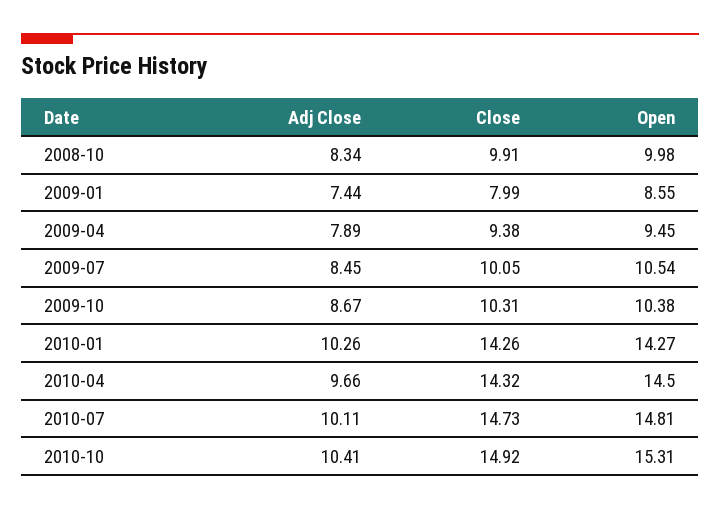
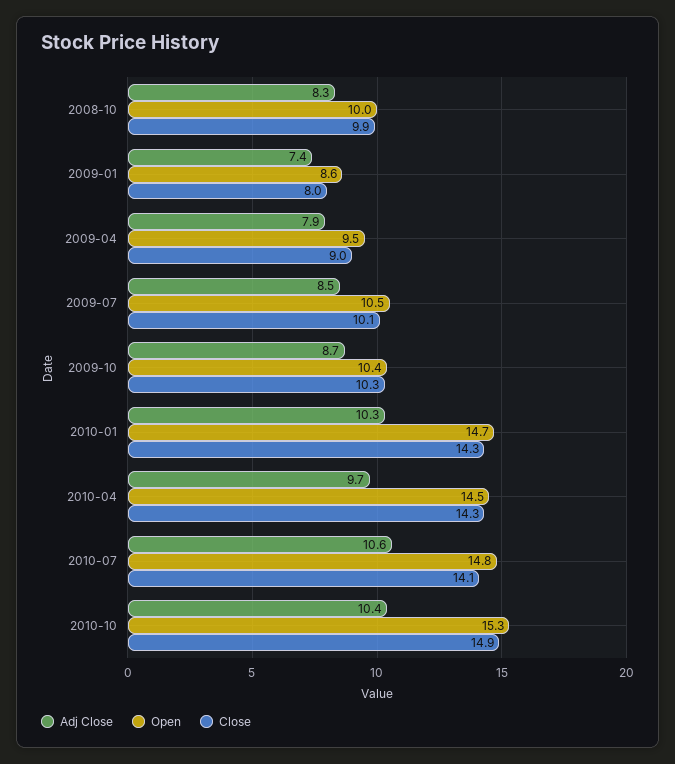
Close, 2009-04: 9.38 -> 9
Open, 2010-01: 14.27 -> 14.7
Adj Close, 2010-07: 10.11 -> 10.6
Close, 2010-07: 14.73 -> 14.1

